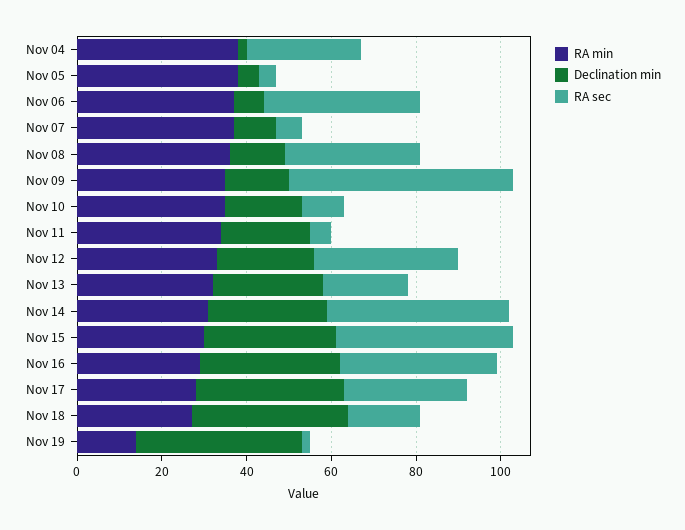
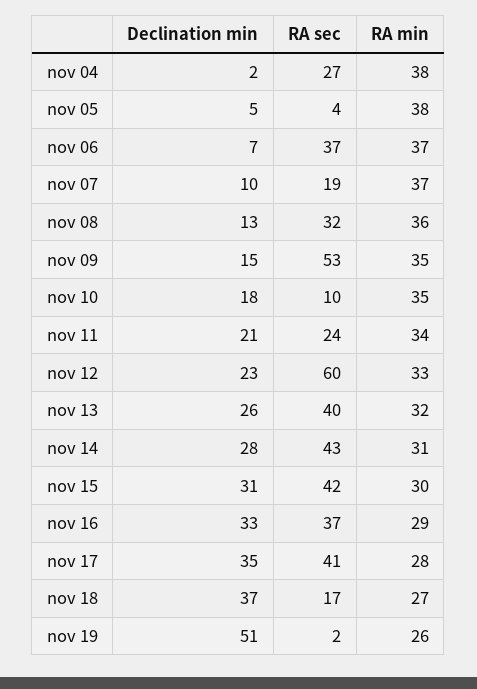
RA sec, Nov 07: 5 -> 19
RA sec, Nov 11: 5 -> 24
RA sec, Nov 12: 35 -> 60
RA sec, Nov 13: 20 -> 40
RA sec, Nov 17: 30 -> 41
RA min, Nov 19: 15 -> 26
Declination min, Nov 19: 40 -> 51

